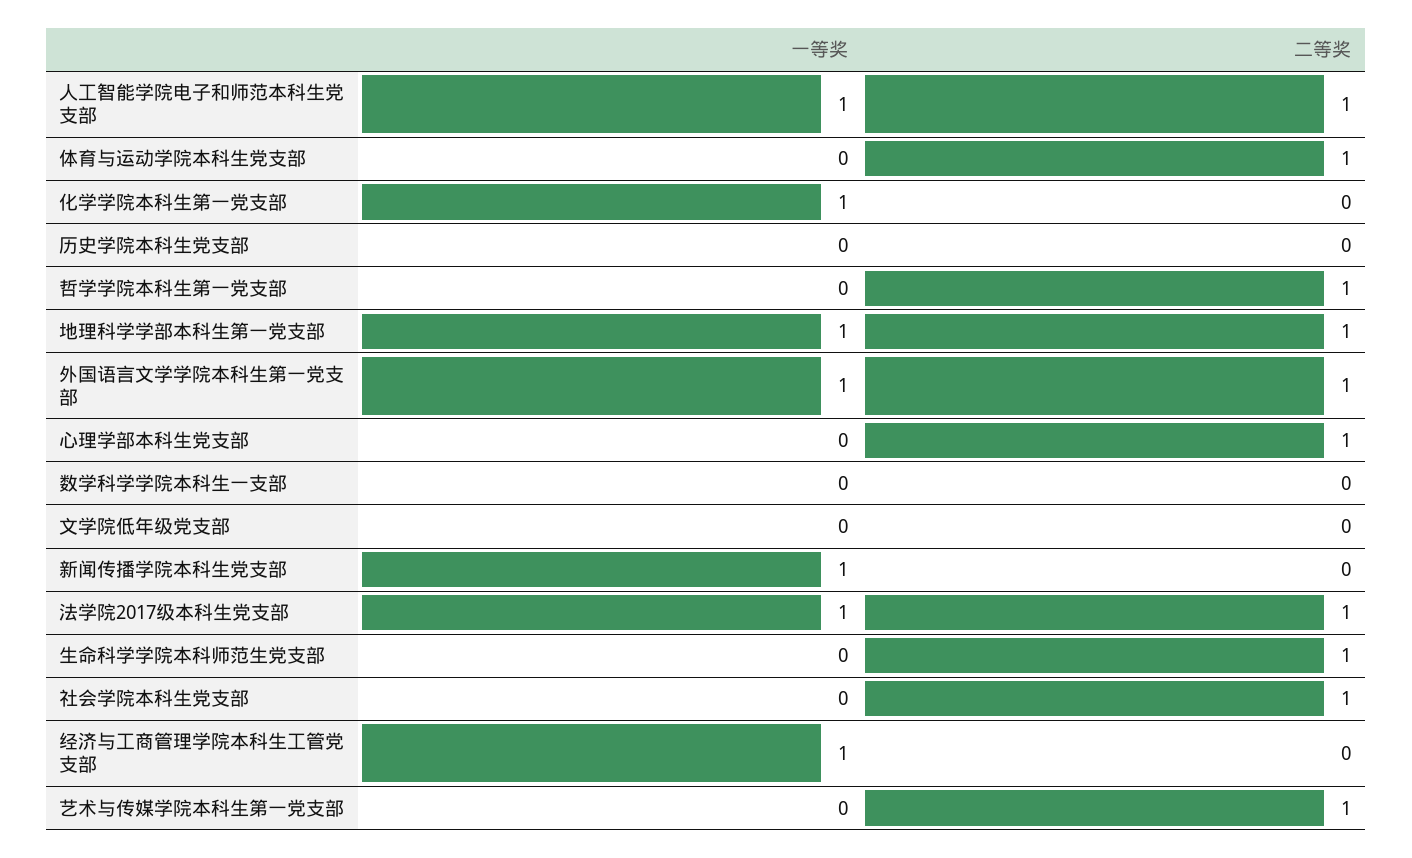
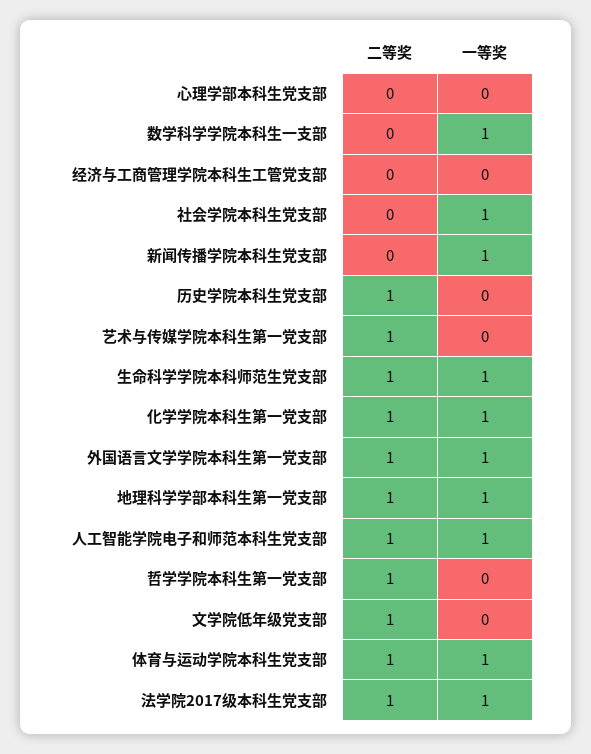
一等奖, 体育与运动学院本科生党支部: 0 -> 1
二等奖, 化学学院本科生第一党支部: 0 -> 1
二等奖, 历史学院本科生党支部: 0 -> 1
二等奖, 心理学部本科生党支部: 1 -> 0
一等奖, 数学科学学院本科生一支部: 0 -> 1
二等奖, 文学院低年级党支部: 0 -> 1
一等奖, 生命科学学院本科师范生党支部: 0 -> 1
一等奖, 社会学院本科生党支部: 0 -> 1
二等奖, 社会学院本科生党支部: 1 -> 0
一等奖, 经济与工商管理学院本科生工管党支部: 1 -> 0

